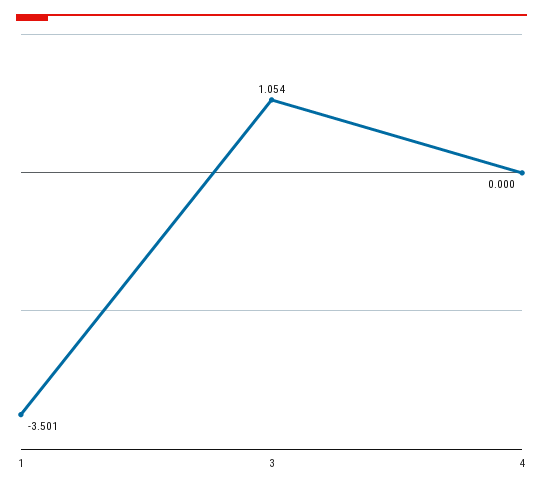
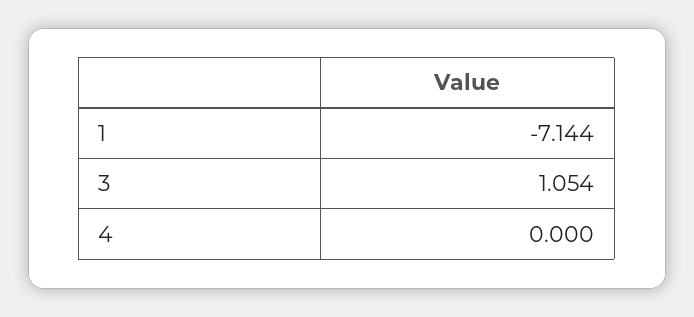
1: -3.501 -> -7.144

